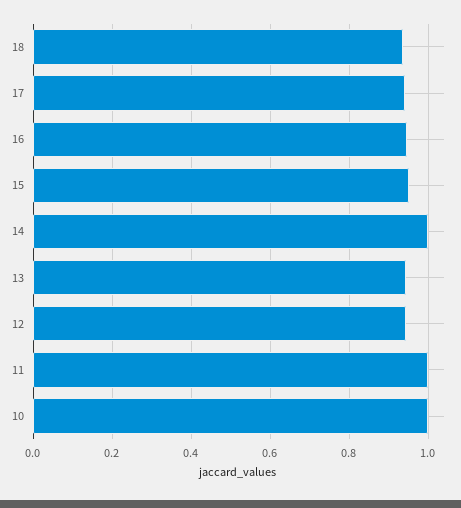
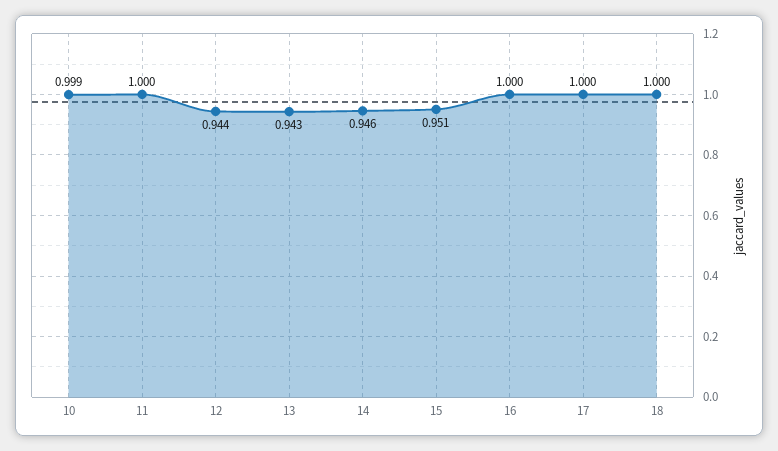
18: 0.94 -> 1
17: 0.94 -> 1
16: 0.94 -> 1
14: 1 -> 0.946

